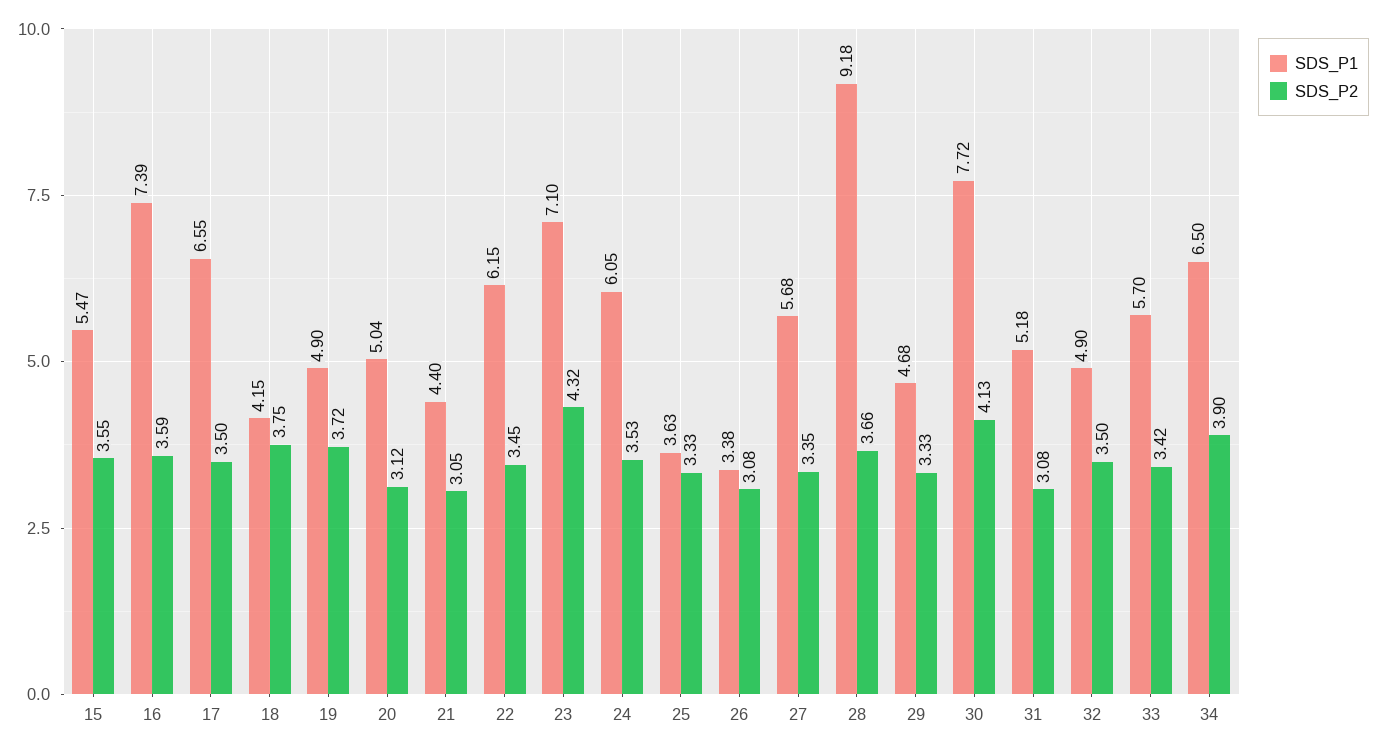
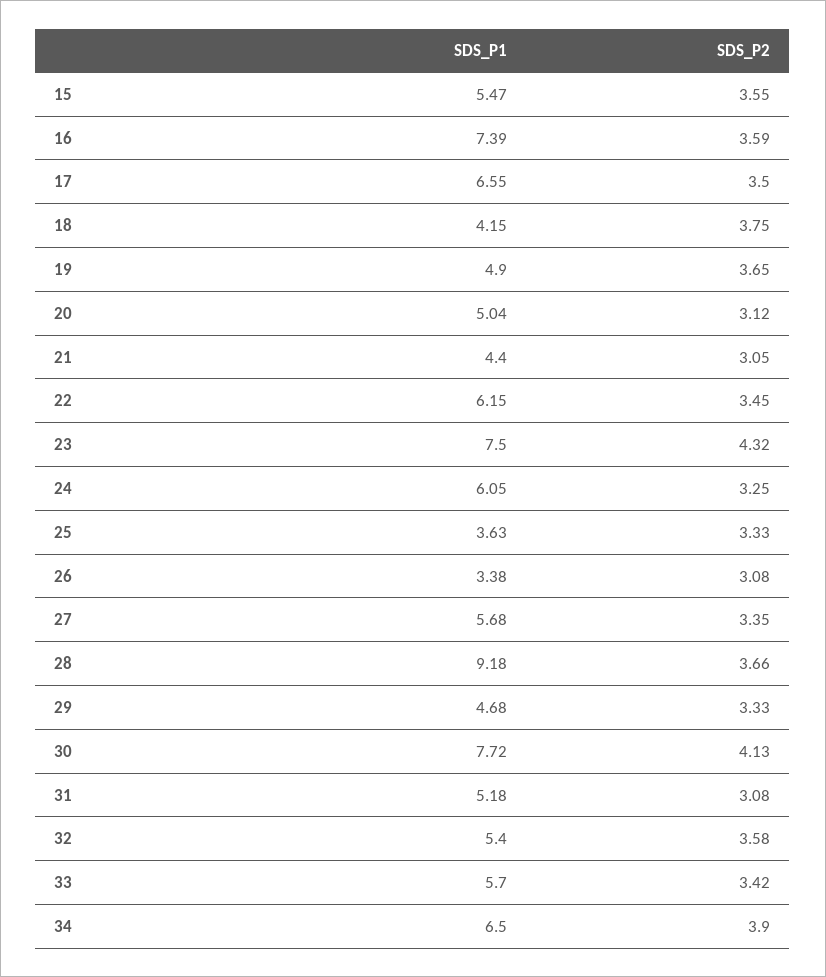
SDS_P2, 19: 3.72 -> 3.65
SDS_P1, 23: 7.1 -> 7.5
SDS_P2, 24: 3.53 -> 3.25
SDS_P1, 32: 4.9 -> 5.4
SDS_P2, 32: 3.5 -> 3.58

